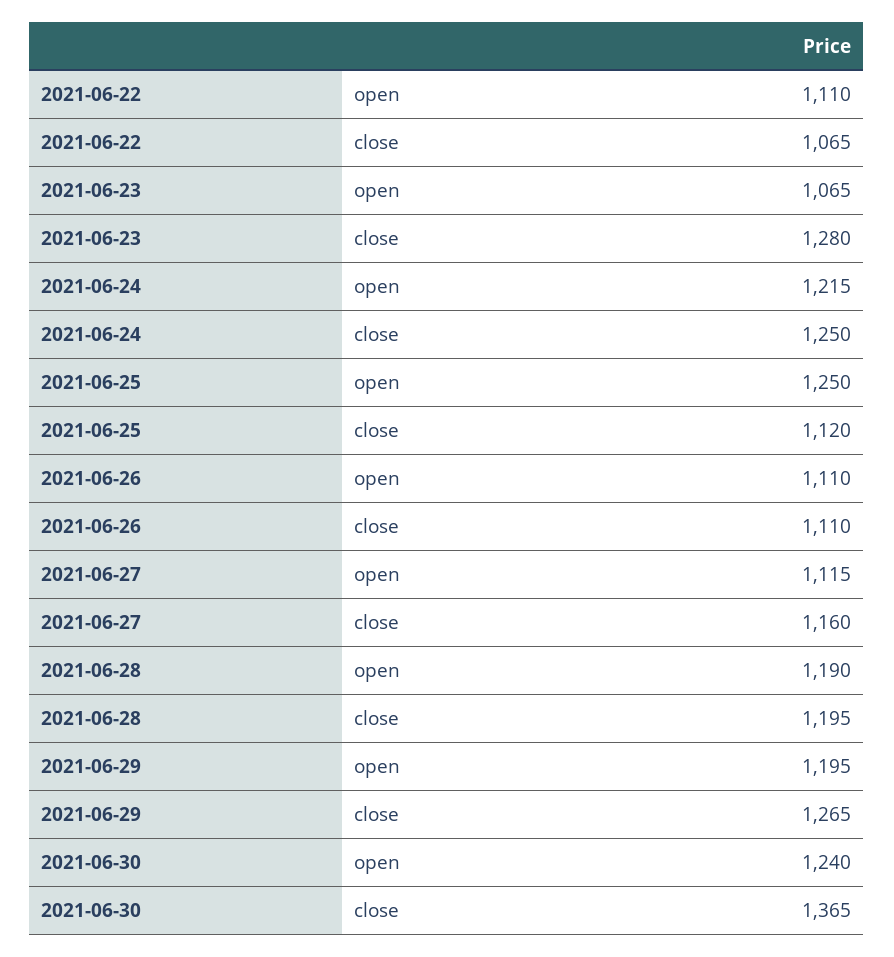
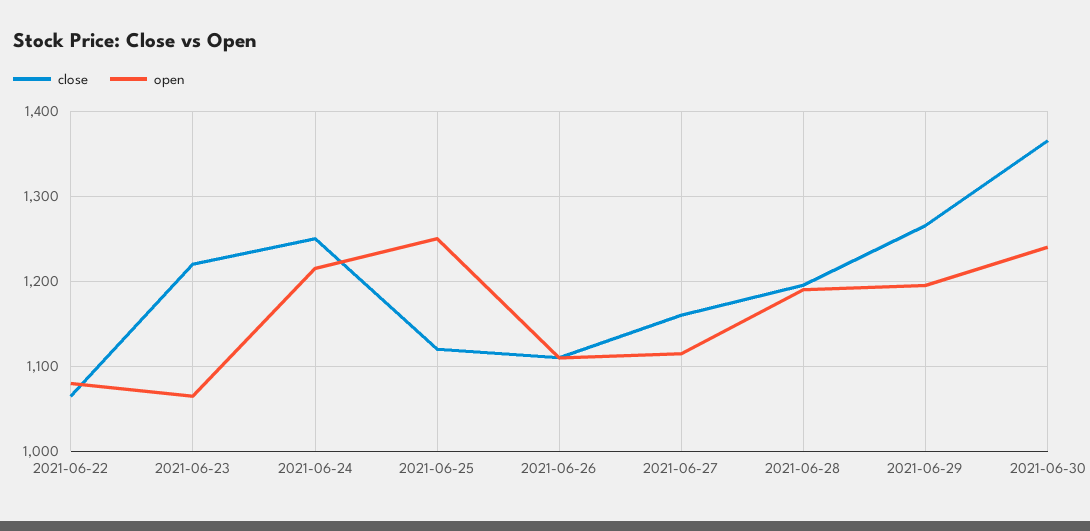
open, 2021-06-22: 1110 -> 1080
close, 2021-06-23: 1280 -> 1220

